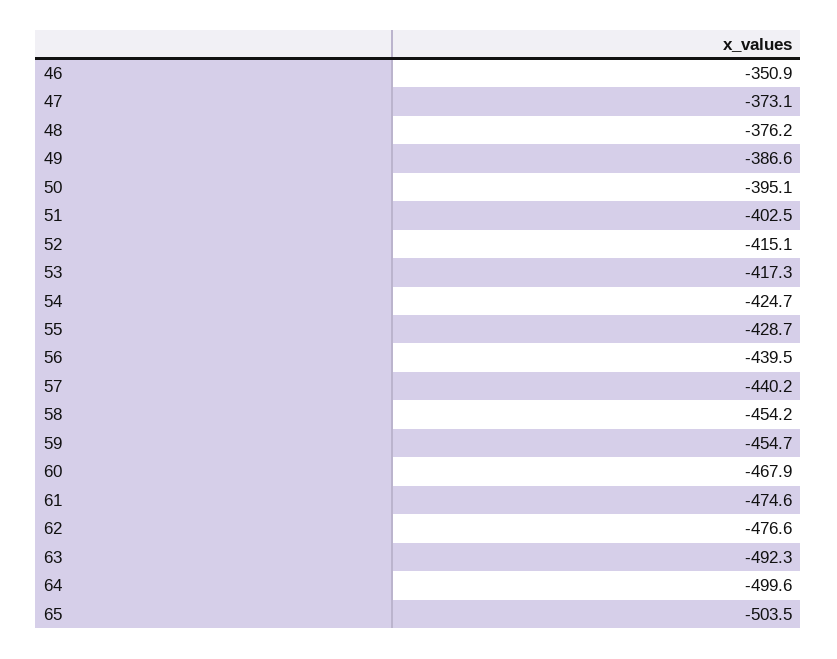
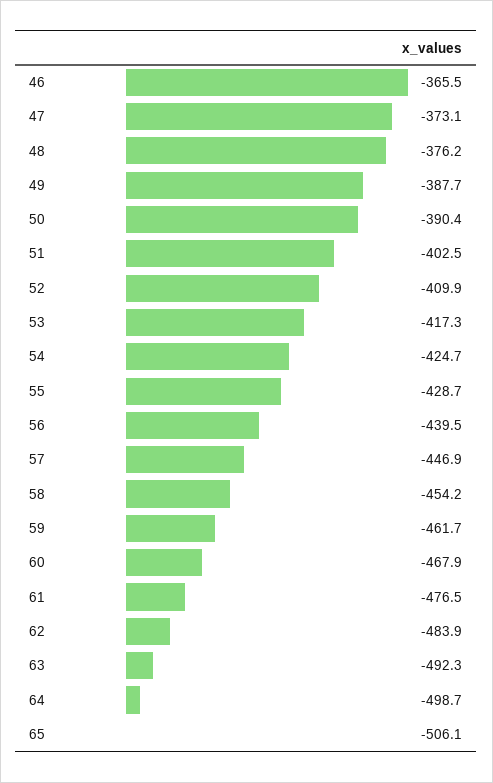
46: -350.9 -> -365.5
49: -386.6 -> -387.7
50: -395.1 -> -390.4
52: -415.1 -> -409.9
57: -440.2 -> -446.9
59: -454.7 -> -461.7
61: -474.6 -> -476.5
62: -476.6 -> -483.9
64: -499.6 -> -498.7
65: -503.5 -> -506.1

